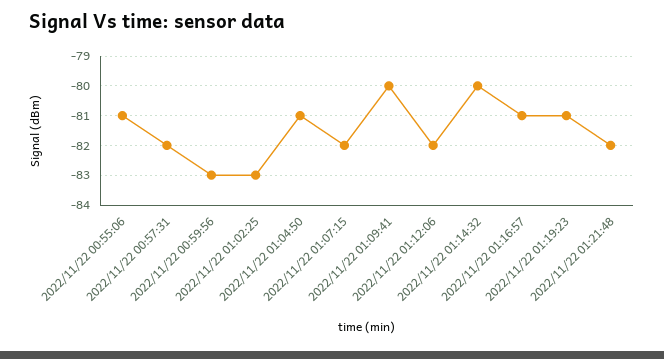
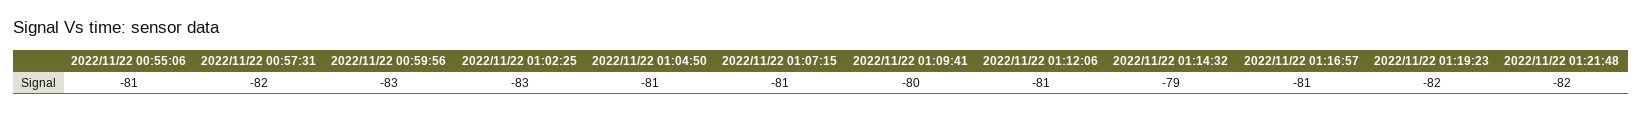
2022/11/22 01:07:15: -82 -> -81
2022/11/22 01:12:06: -82 -> -81
2022/11/22 01:14:32: -80 -> -79
2022/11/22 01:19:23: -81 -> -82

